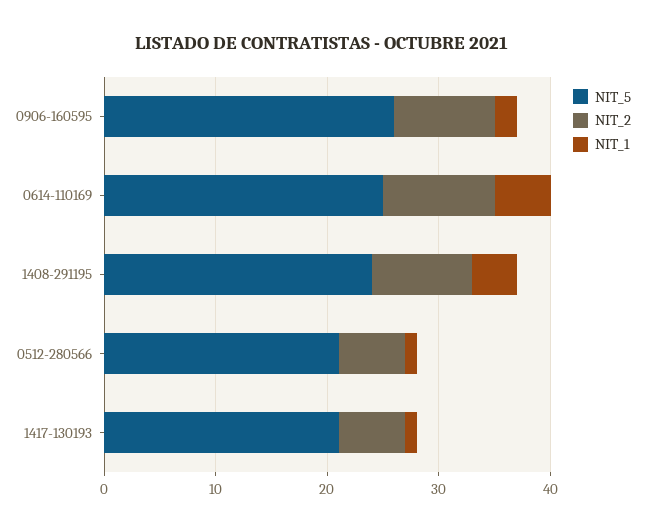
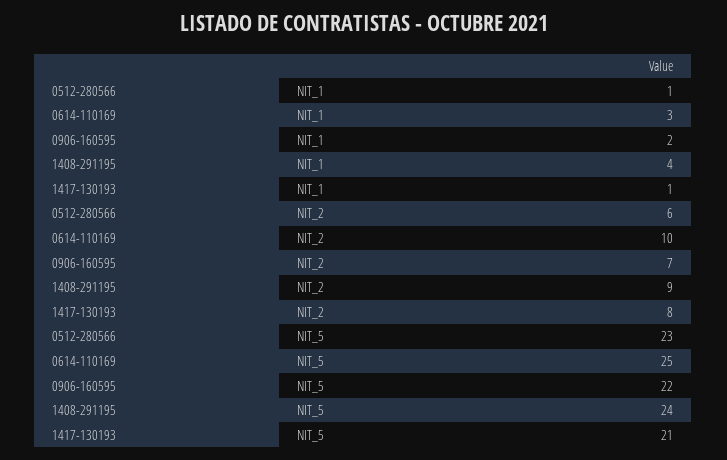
NIT_5, 0906-160595: 26 -> 22
NIT_2, 0906-160595: 9 -> 7
NIT_1, 0614-110169: 5 -> 3
NIT_5, 0512-280566: 21 -> 23
NIT_2, 1417-130193: 6 -> 8

